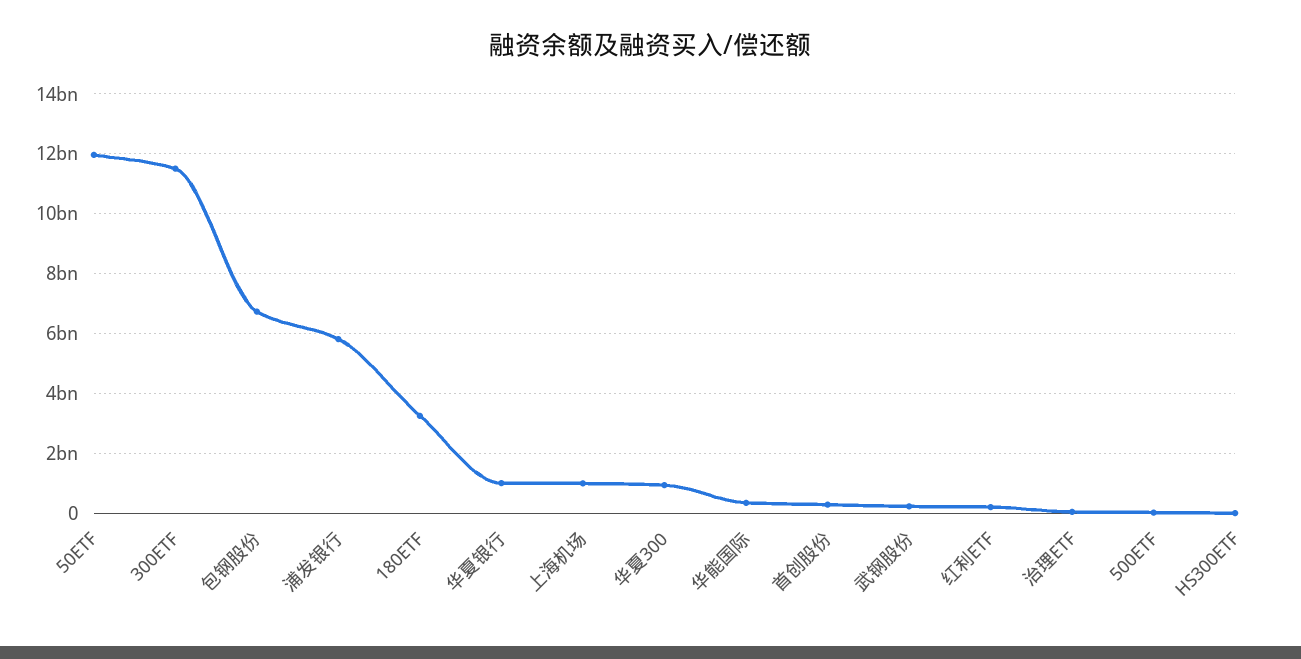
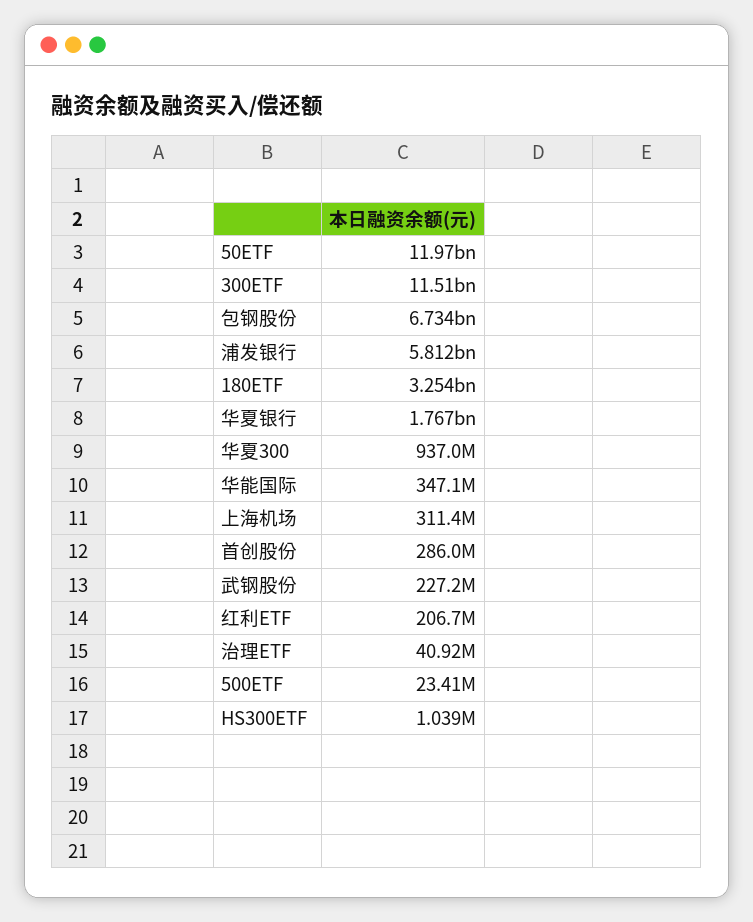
华夏银行: 1000000000 -> 1767000000
上海机场: 1000000000 -> 311400000

